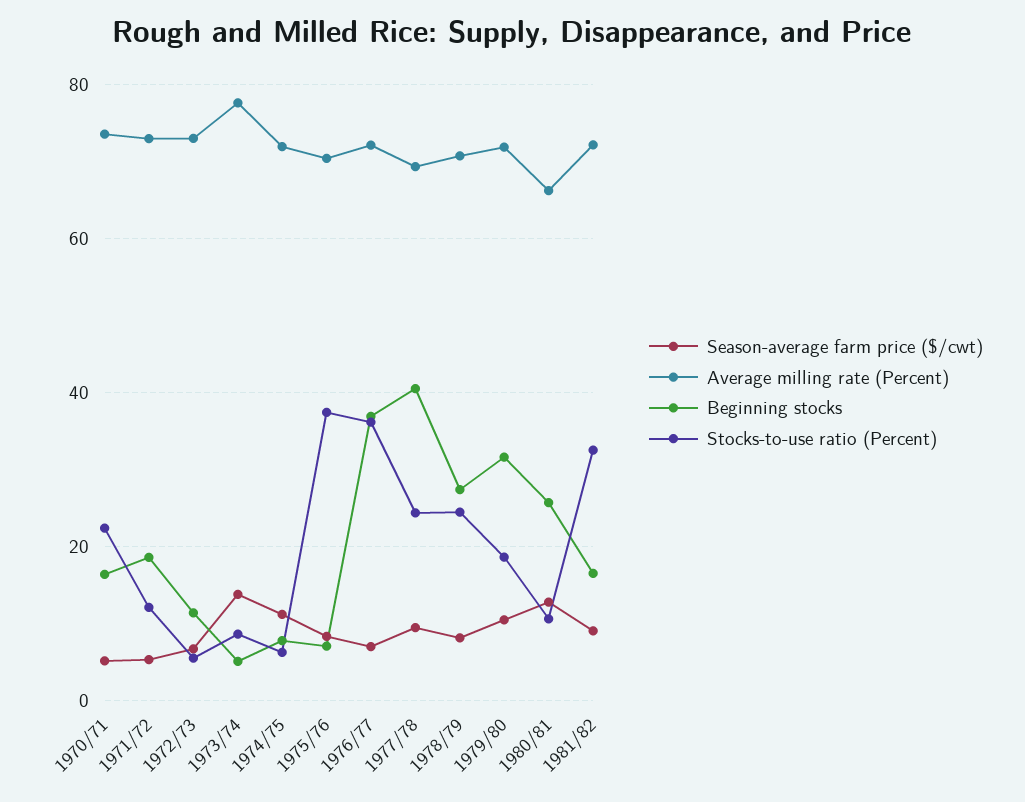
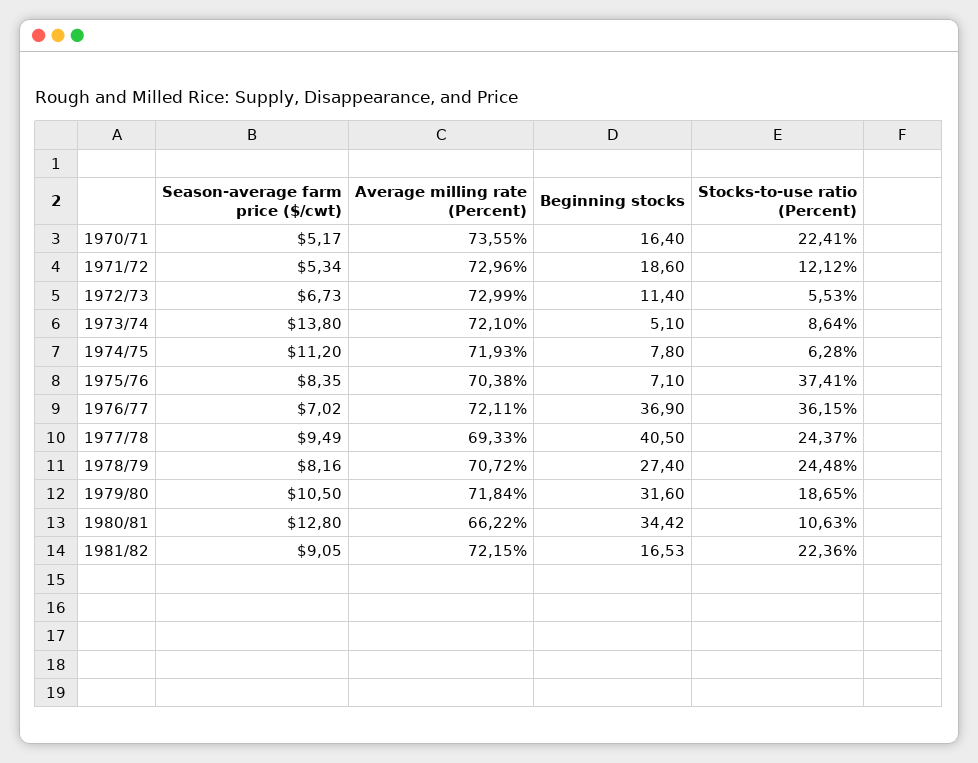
Average milling rate (Percent), 1973/74: 78 -> 72.1
Beginning stocks, 1980/81: 26 -> 34.42
Stocks-to-use ratio (Percent), 1981/82: 32 -> 22.36

